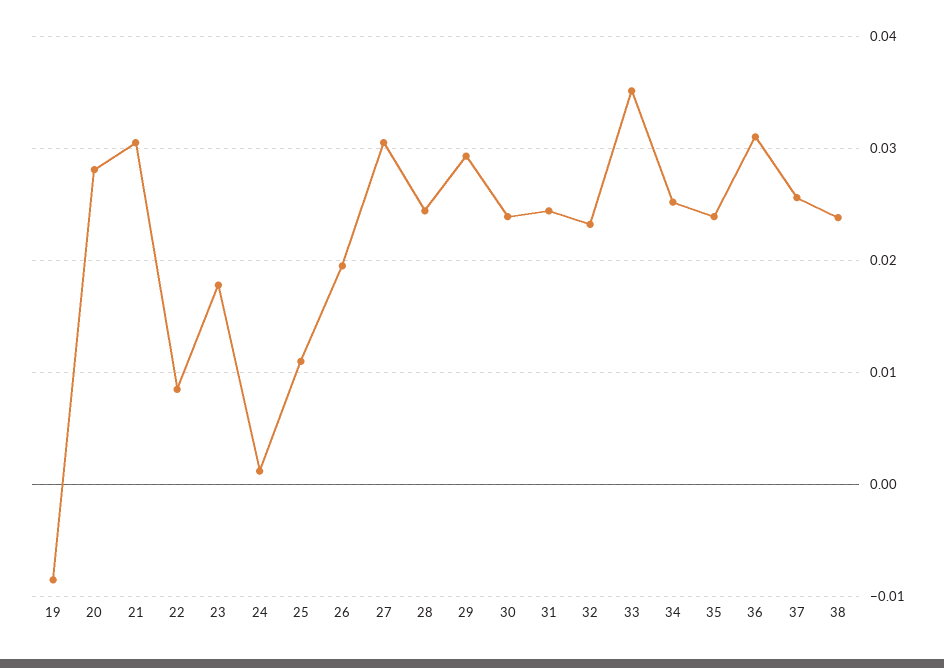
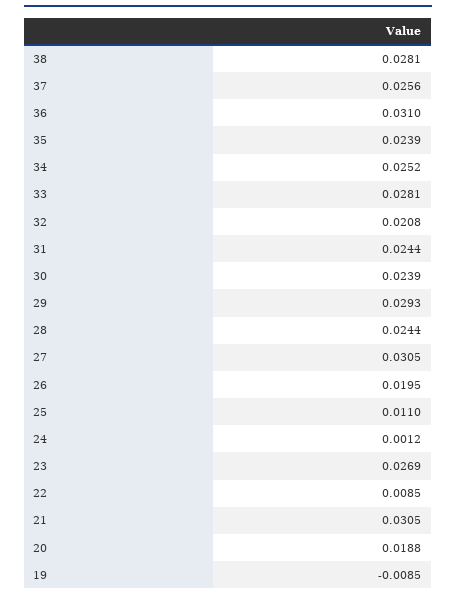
20: 0.028 -> 0.0188
23: 0.018 -> 0.0269
32: 0.023 -> 0.0208
33: 0.035 -> 0.0281
38: 0.024 -> 0.0281

